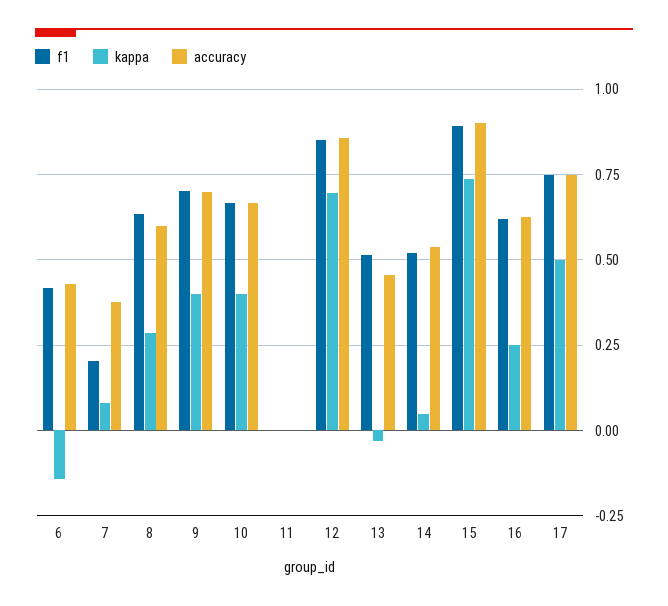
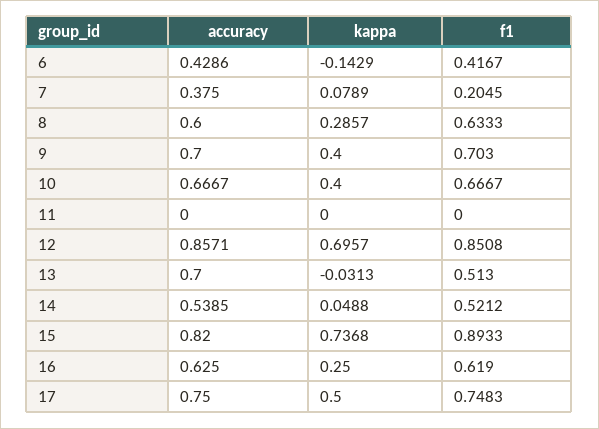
accuracy, 13: 0.45 -> 0.7
accuracy, 15: 0.9 -> 0.82

